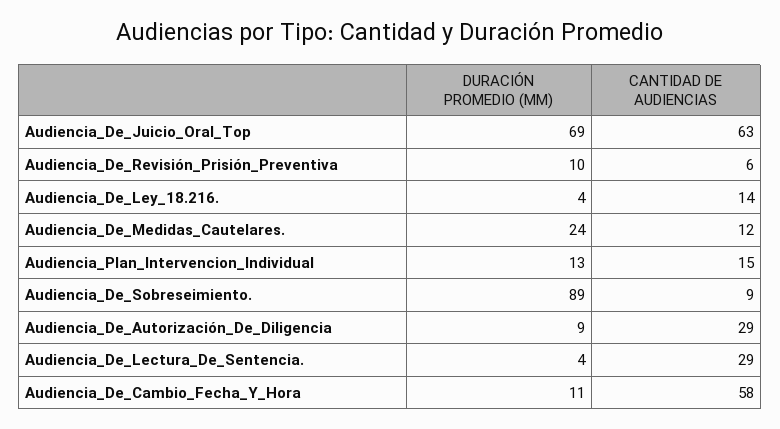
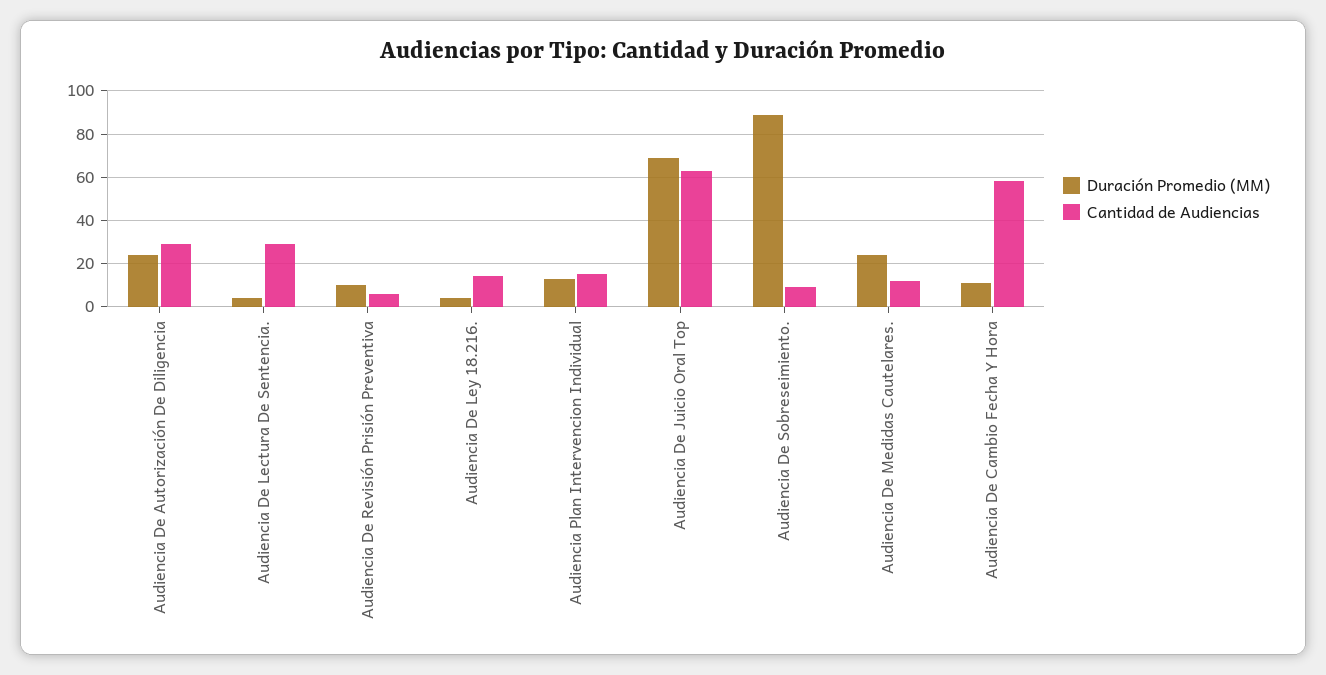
DURACIÓN PROMEDIO (MM), Audiencia_De_Autorización_De_Diligencia: 9 -> 25

